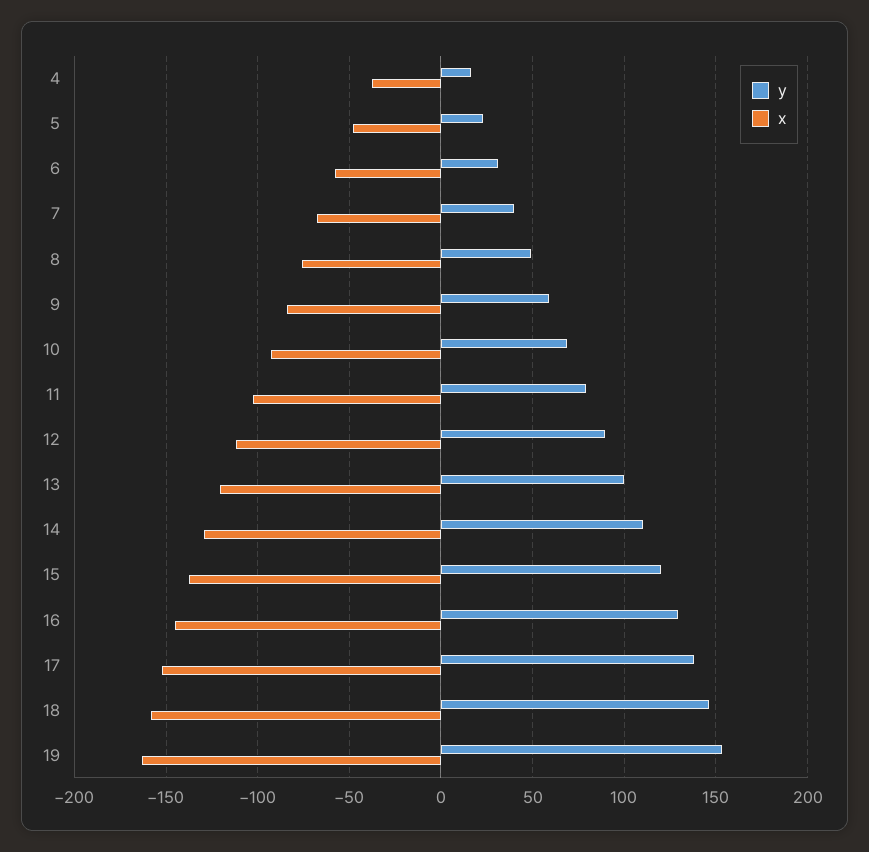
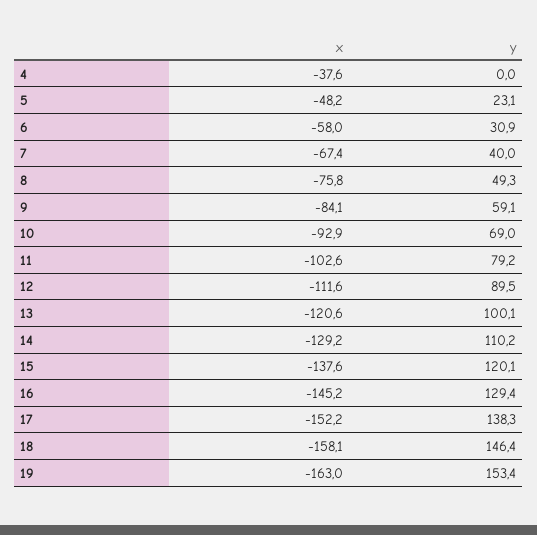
y, 4: 15 -> 0

